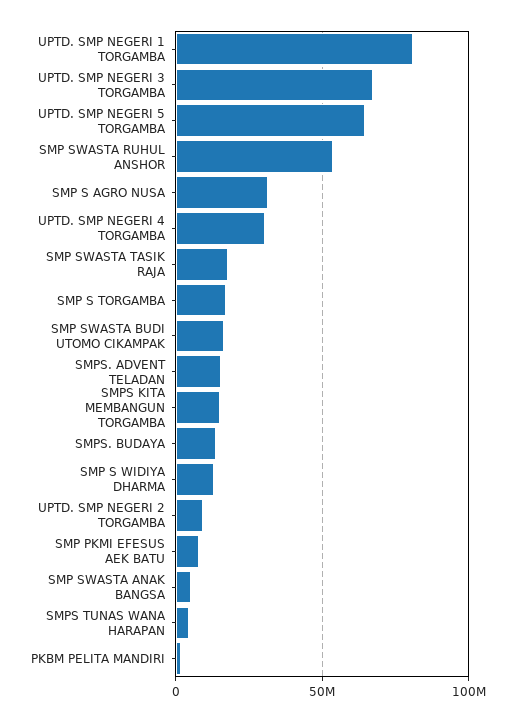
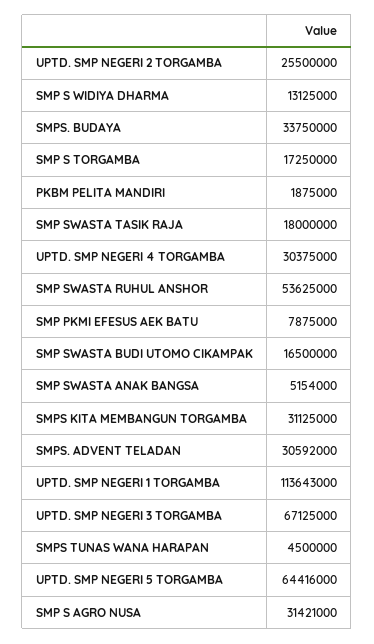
UPTD. SMP NEGERI 1 TORGAMBA: 80000000 -> 113643000
SMPS. ADVENT TELADAN: 15000000 -> 30592000
SMPS KITA MEMBANGUN TORGAMBA: 15000000 -> 31125000
SMPS. BUDAYA: 15000000 -> 33750000
UPTD. SMP NEGERI 2 TORGAMBA: 10000000 -> 25500000

